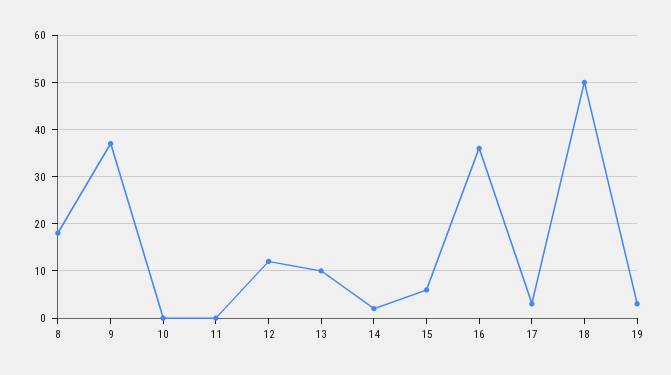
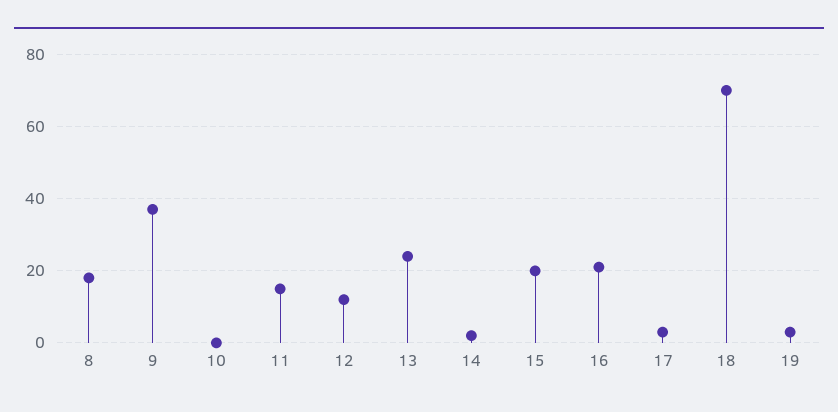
11: 0 -> 15
13: 10 -> 25
15: 5 -> 20
16: 35 -> 20
18: 50 -> 70

